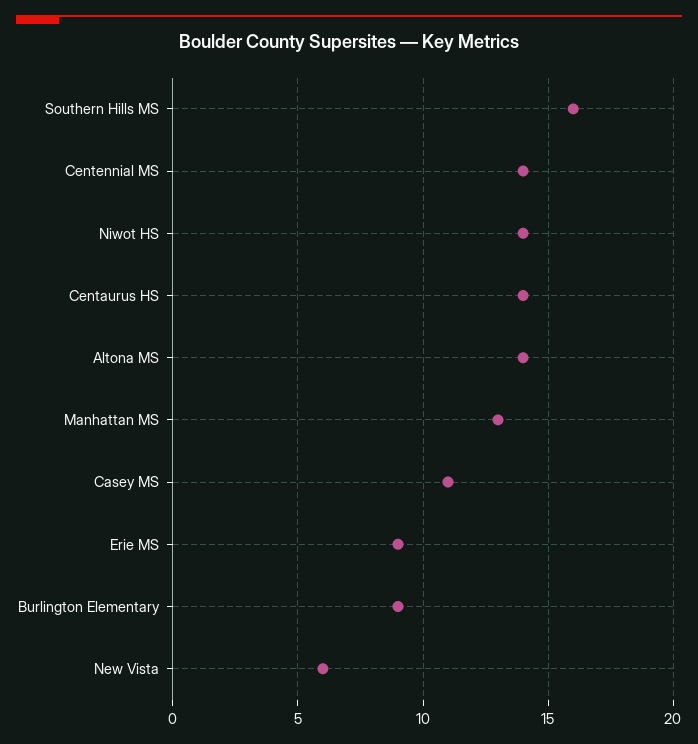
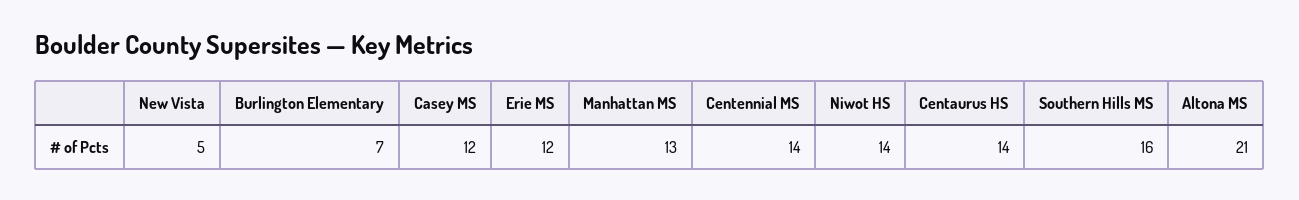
Altona MS: 14 -> 21
Casey MS: 11 -> 12
Erie MS: 9 -> 12
Burlington Elementary: 9 -> 7
New Vista: 6 -> 5

